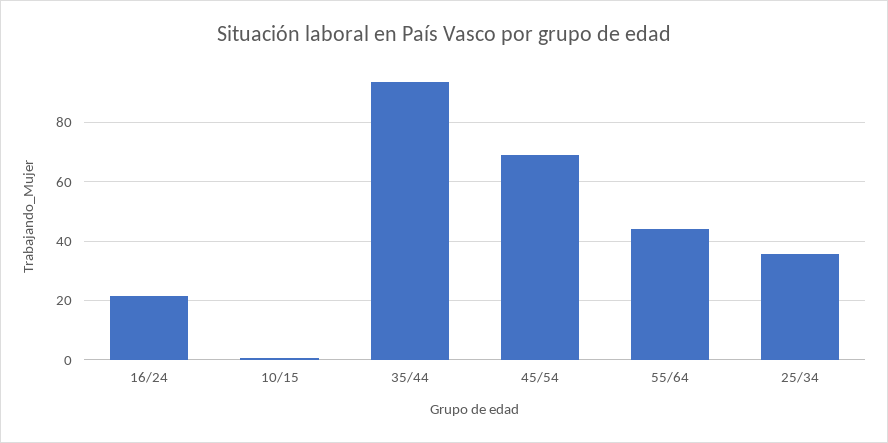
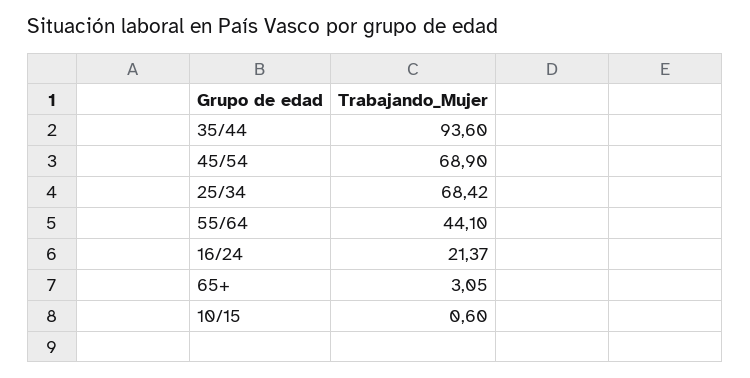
25/34: 35 -> 68.42
65+: none -> 3.05

